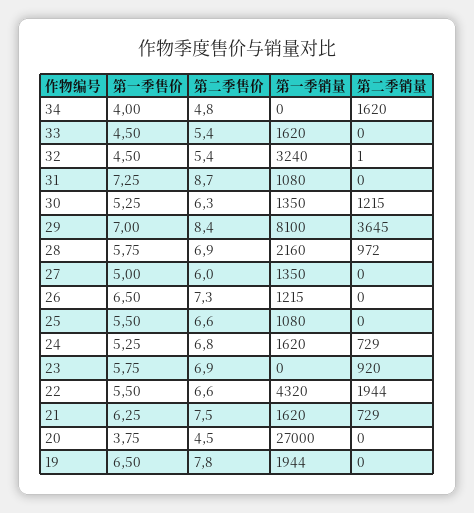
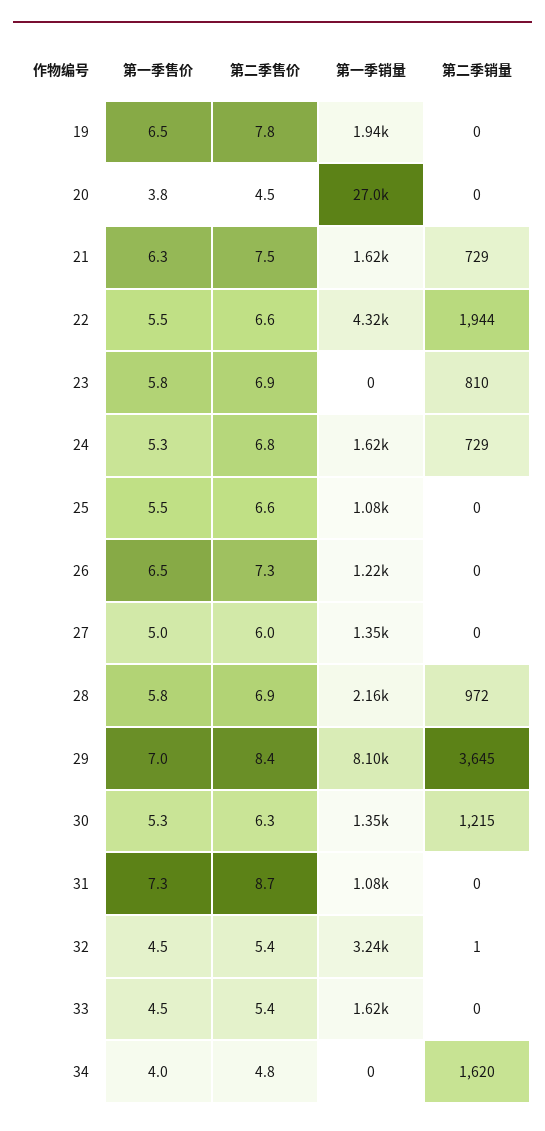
第二季销量, 23: 920 -> 810

